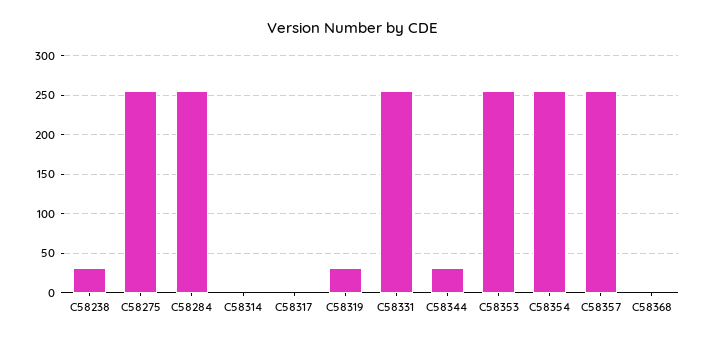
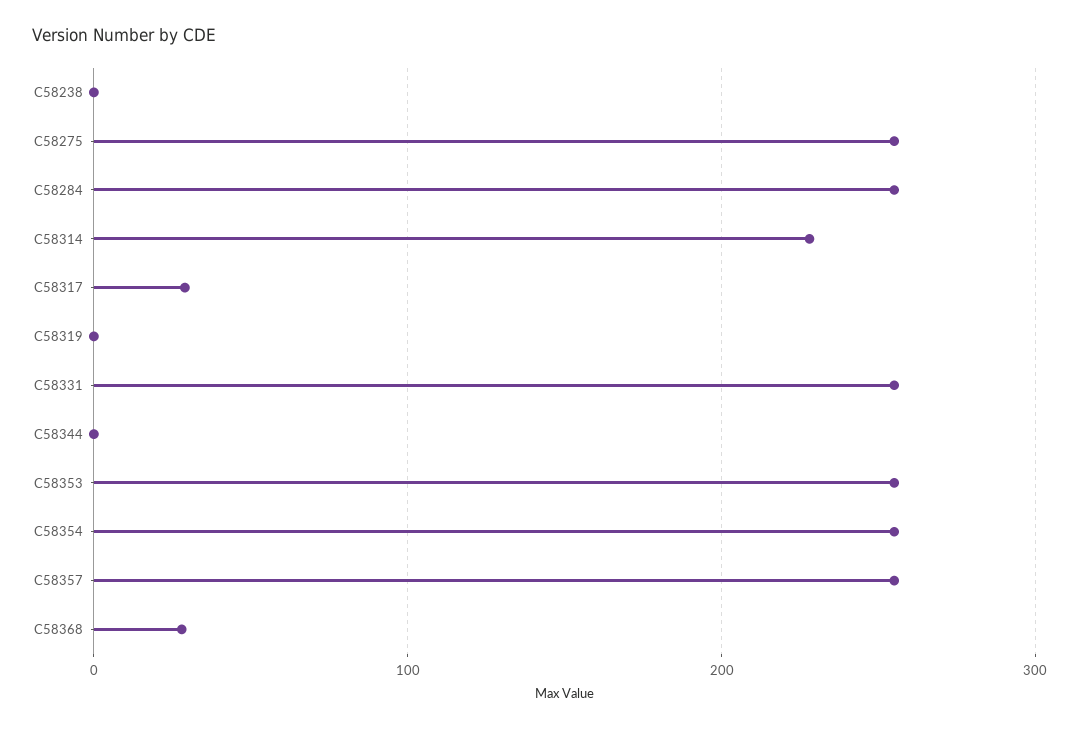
C58238: 30 -> 0
C58314: 0 -> 230
C58317: 0 -> 30
C58319: 30 -> 0
C58344: 30 -> 0
C58368: 0 -> 30

